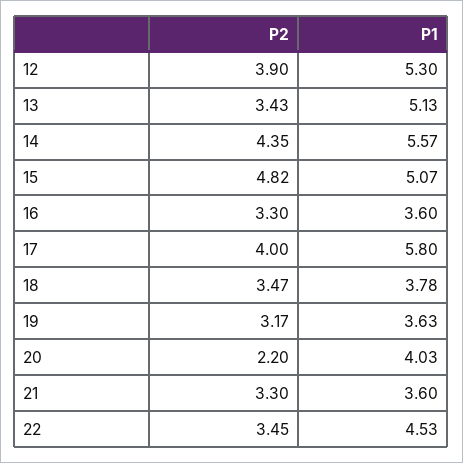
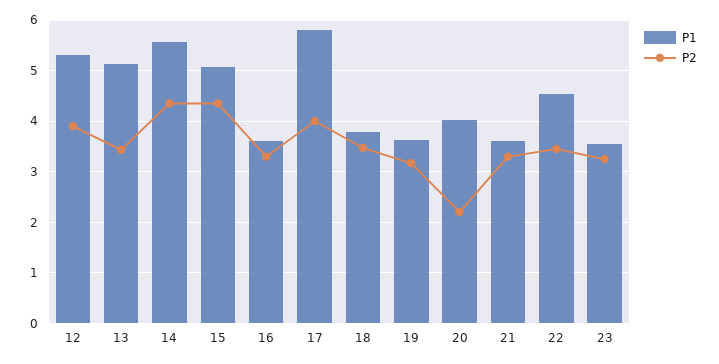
P2, 15: 4.82 -> 4.4
P1, 23: none -> 3.6
P2, 23: none -> 3.2

